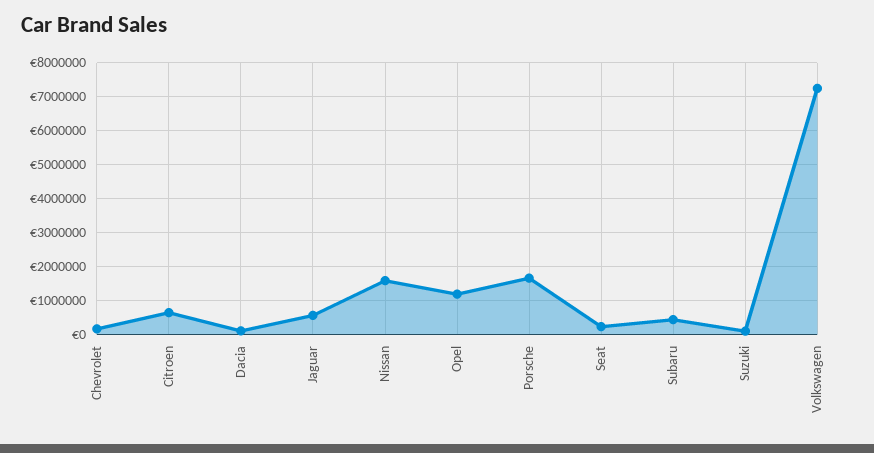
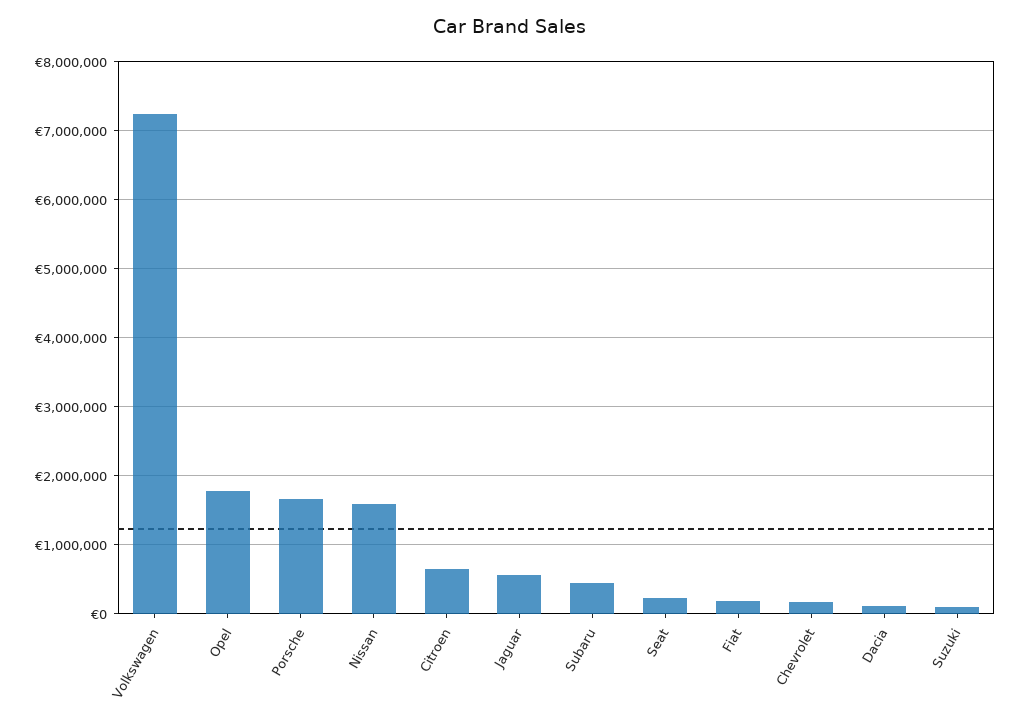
Opel: 1200000 -> 1800000
Fiat: none -> 200000

